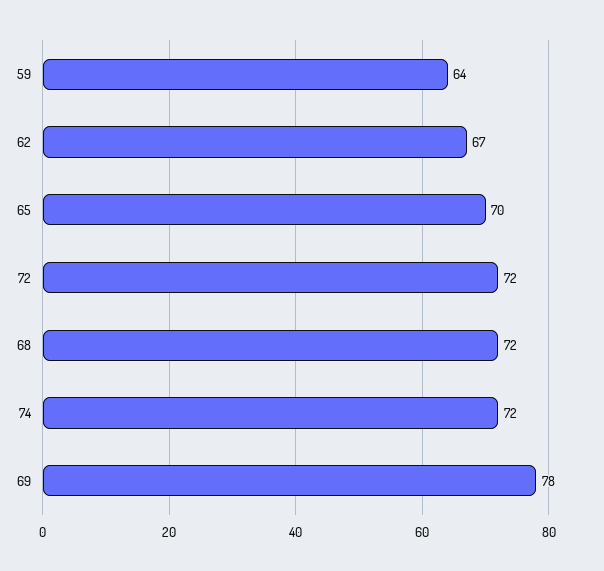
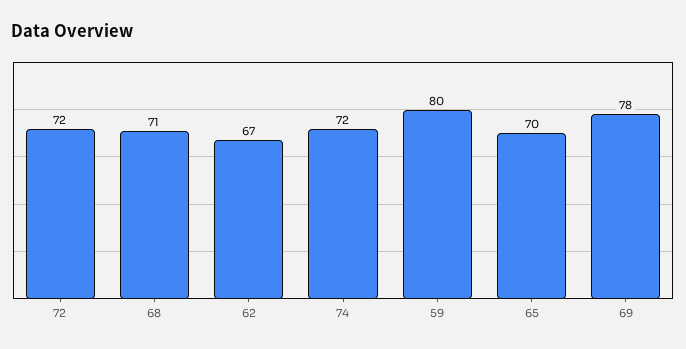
59: 64 -> 80
68: 72 -> 71

